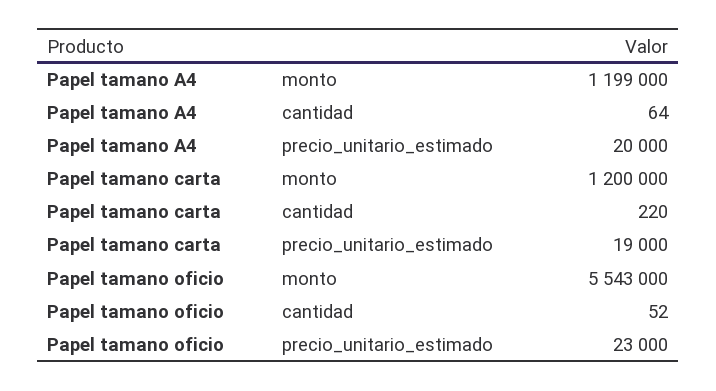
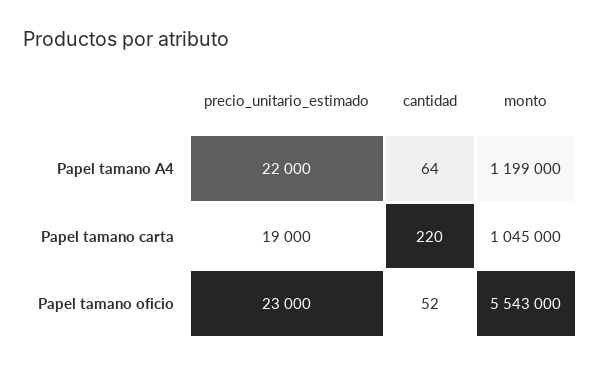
Papel tamano A4, precio_unitario_estimado: 20000 -> 22000
Papel tamano carta, monto: 1200000 -> 1045000

